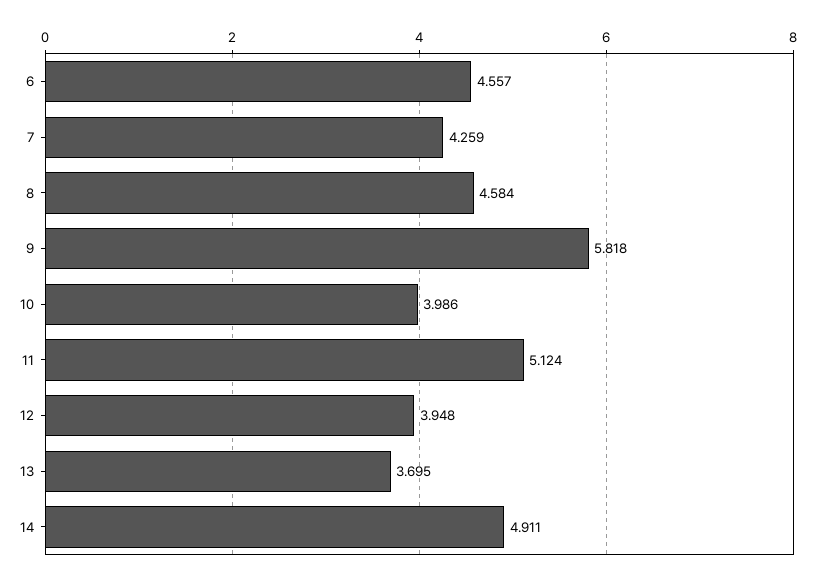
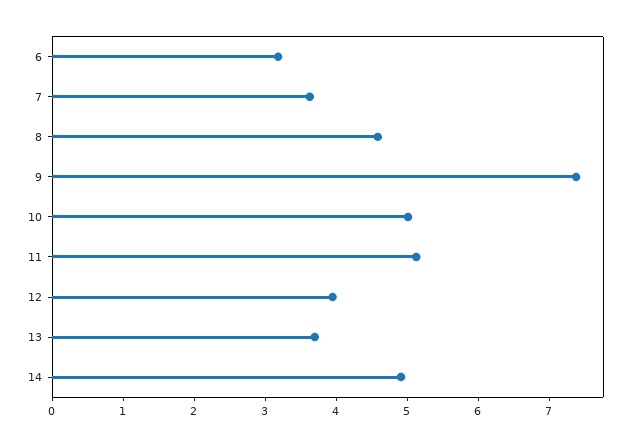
6: 4.557 -> 3.2
7: 4.259 -> 3.6
9: 5.818 -> 7.4
10: 3.986 -> 5

